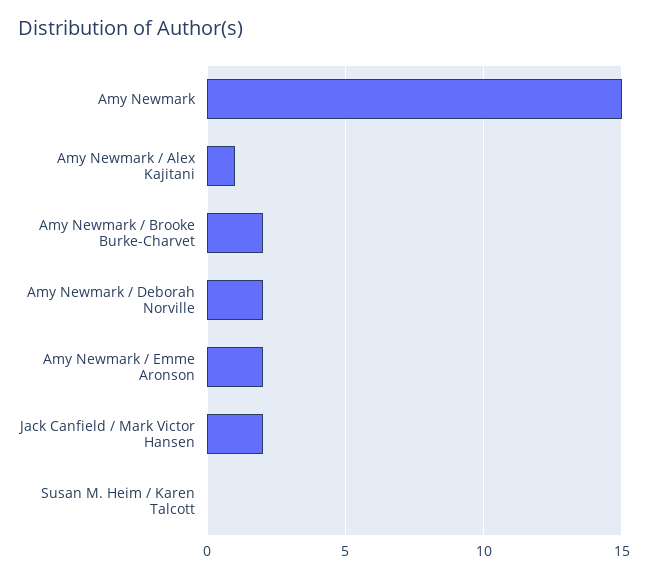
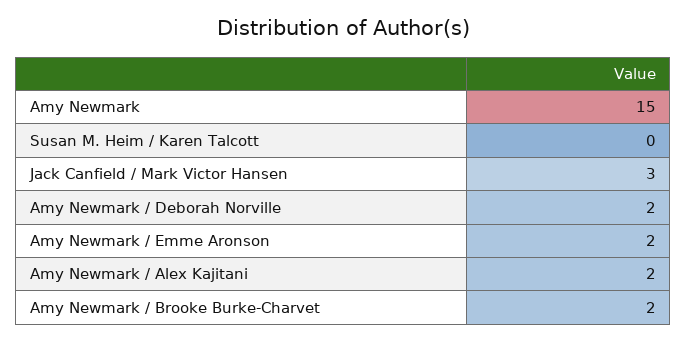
Amy Newmark / Alex Kajitani: 1 -> 2
Jack Canfield / Mark Victor Hansen: 2 -> 3

